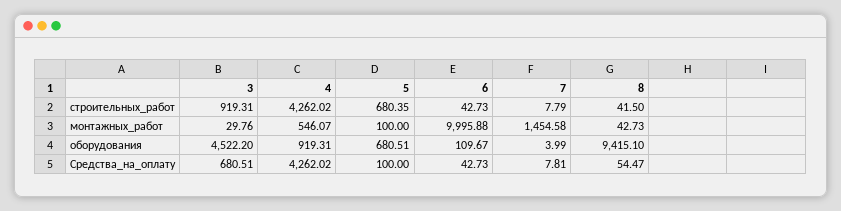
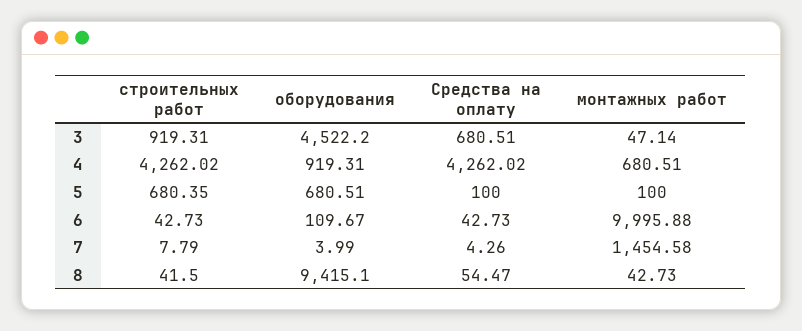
3, монтажных_работ: 29.76 -> 47.14
4, монтажных_работ: 546.07 -> 680.51
7, Средства_на_оплату: 7.81 -> 4.26

